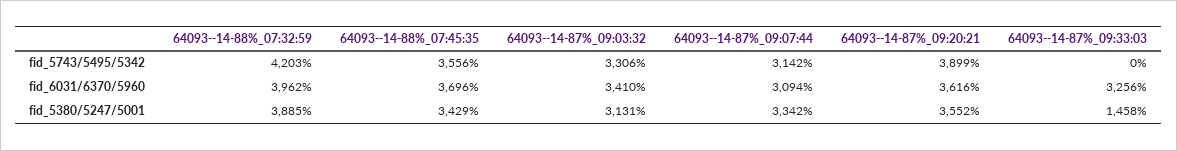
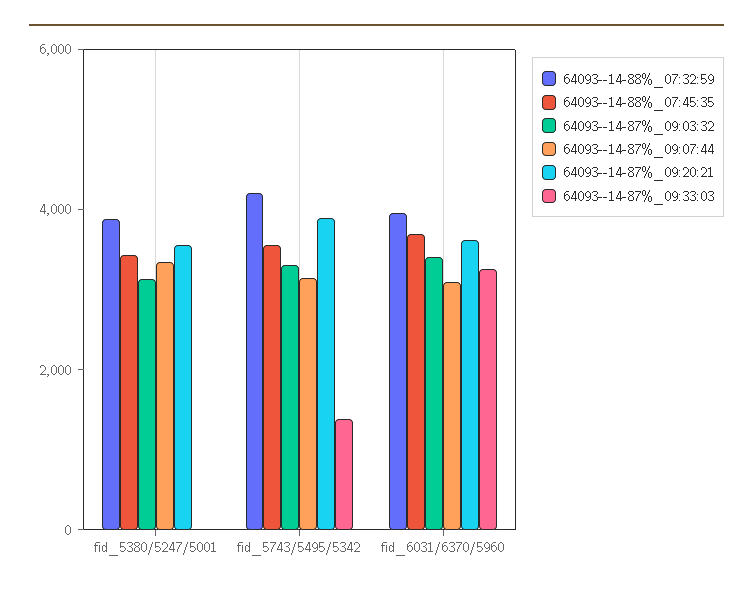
64093--14-87%_09:33:03, fid_5743/5495/5342: 0 -> 1500
64093--14-87%_09:33:03, fid_5380/5247/5001: 1458 -> 0

